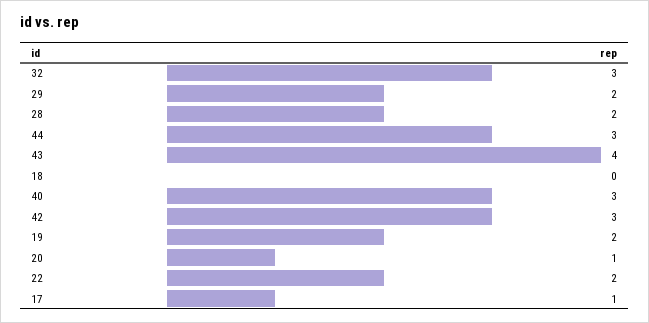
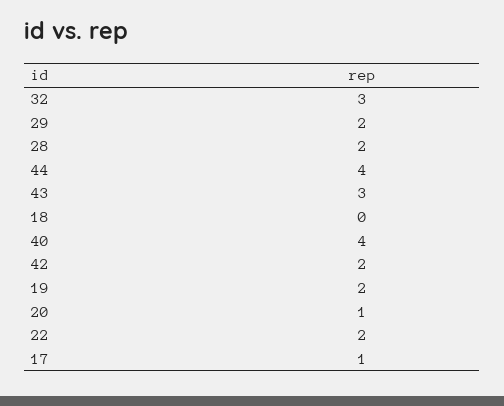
44: 3 -> 4
43: 4 -> 3
40: 3 -> 4
42: 3 -> 2

